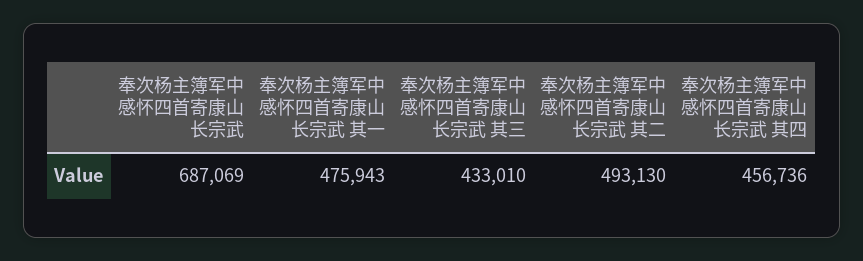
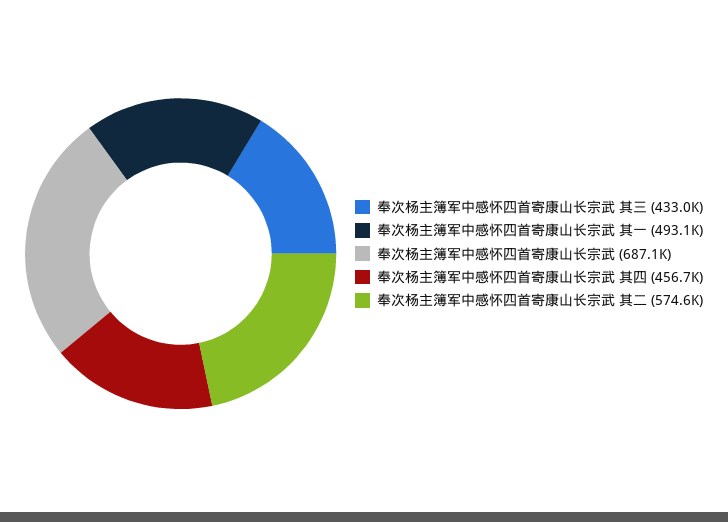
奉次杨主簿军中感怀四首寄康山长宗武 其一: 475943 -> 493100
奉次杨主簿军中感怀四首寄康山长宗武 其二: 493130 -> 574600

